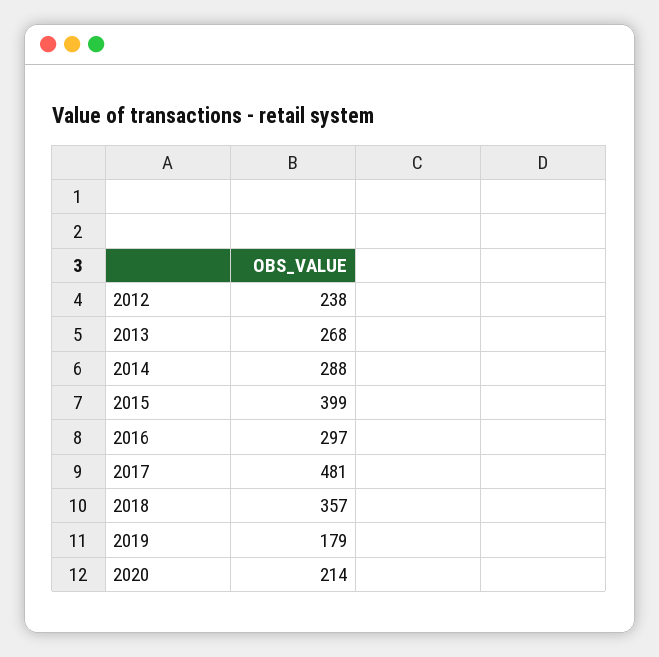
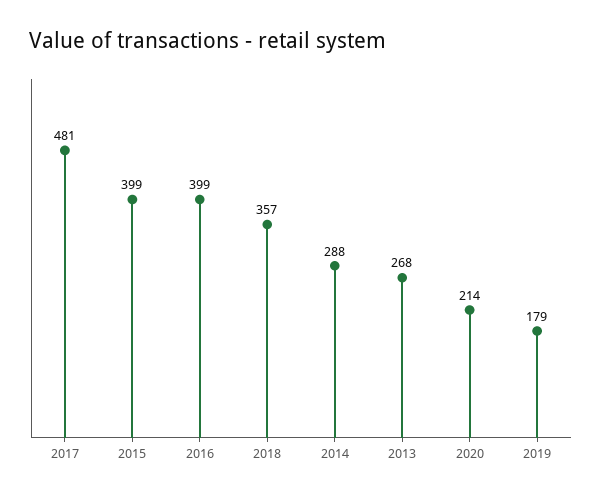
2012: 238 -> none
2016: 297 -> 399

